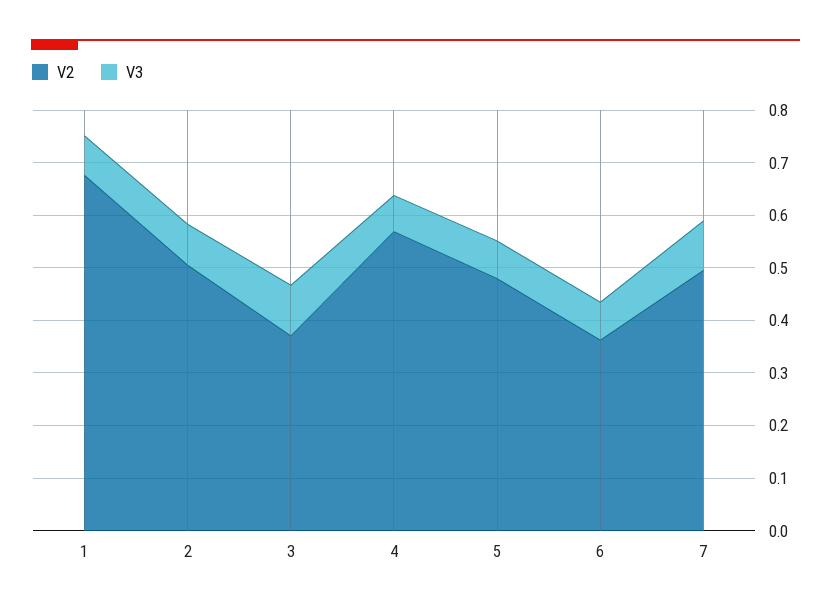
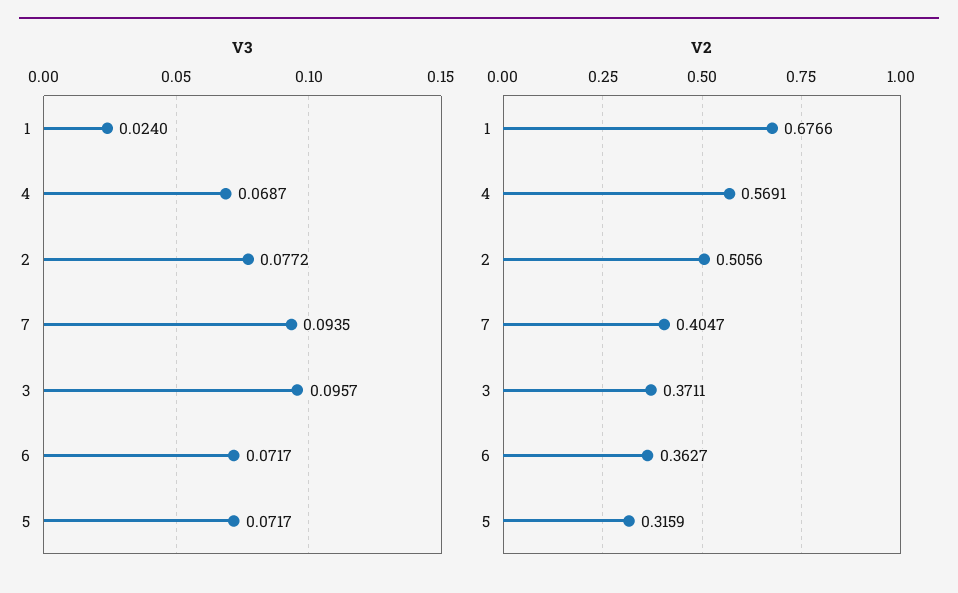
V3, 1: 0.08 -> 0.024
V2, 5: 0.48 -> 0.3159
V2, 7: 0.5 -> 0.4047

